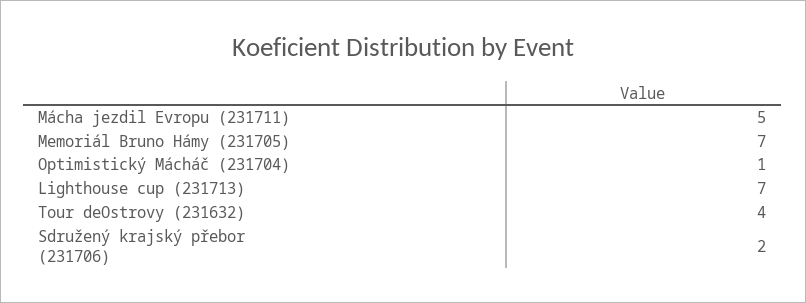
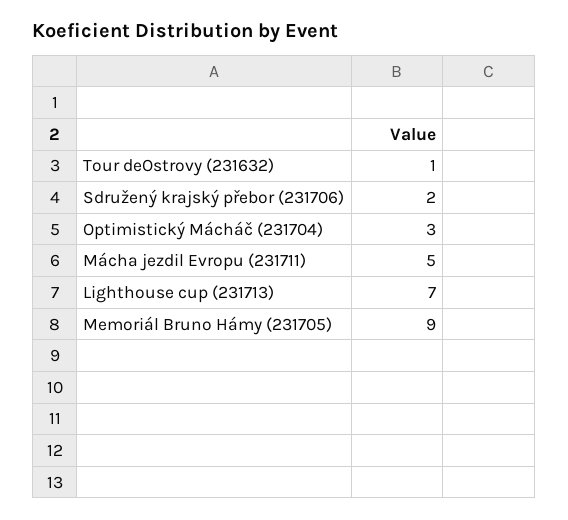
Memoriál Bruno Hámy (231705): 7 -> 9
Optimistický Mácháč (231704): 1 -> 3
Tour deOstrovy (231632): 4 -> 1

